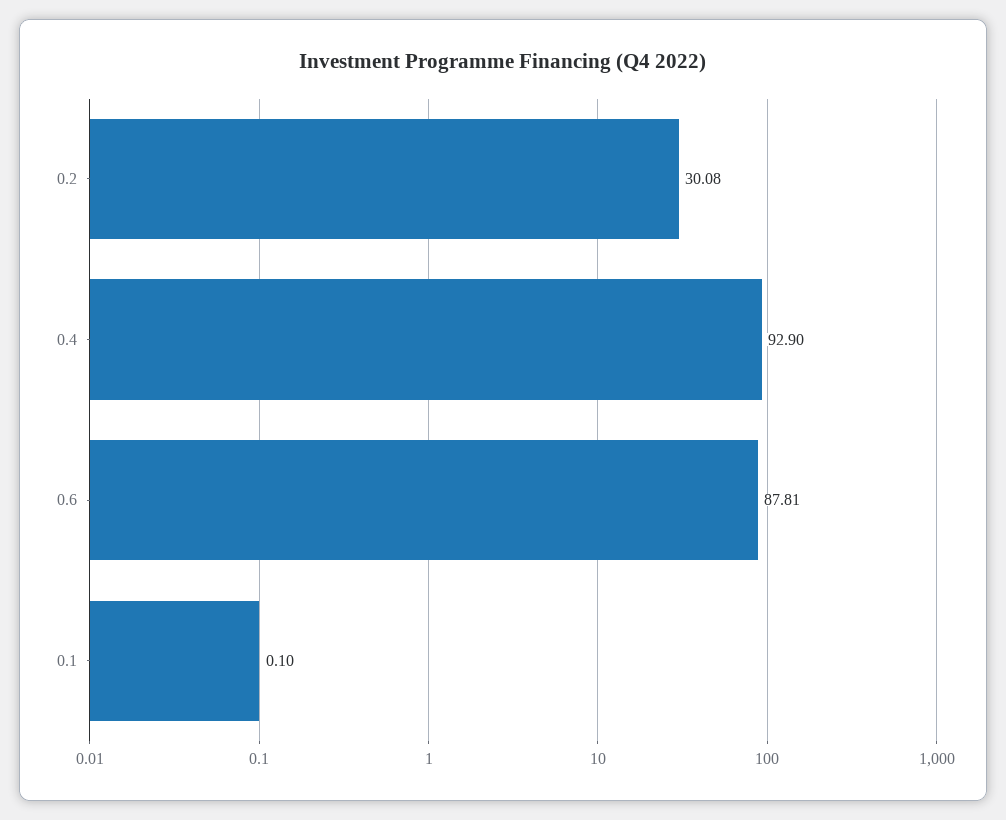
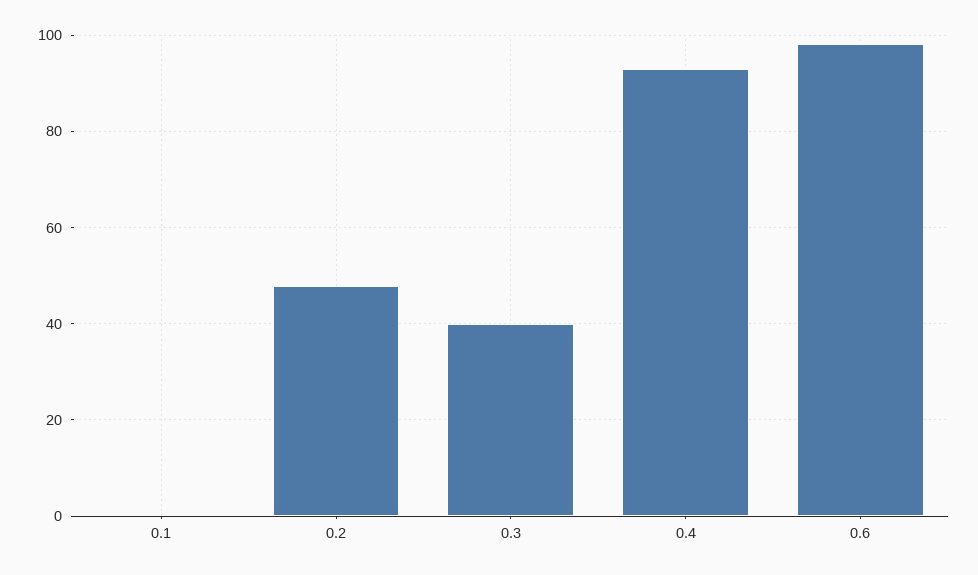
0.2: 30.08 -> 48
0.6: 87.81 -> 98
0.3: none -> 40

